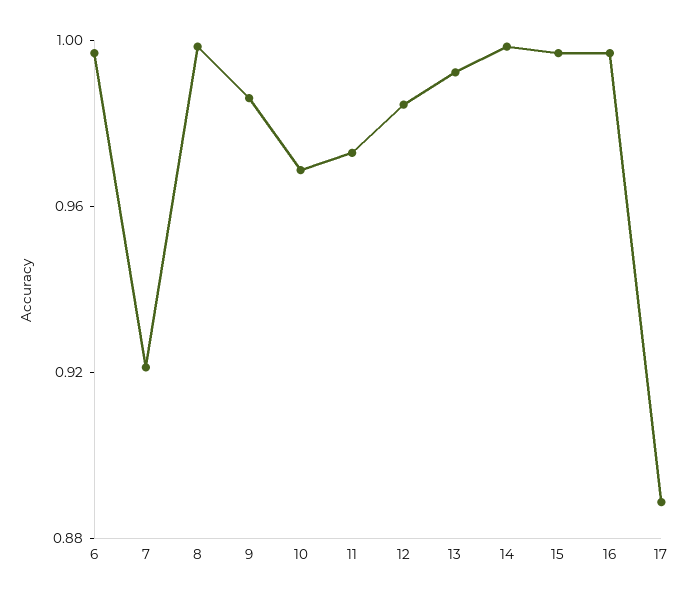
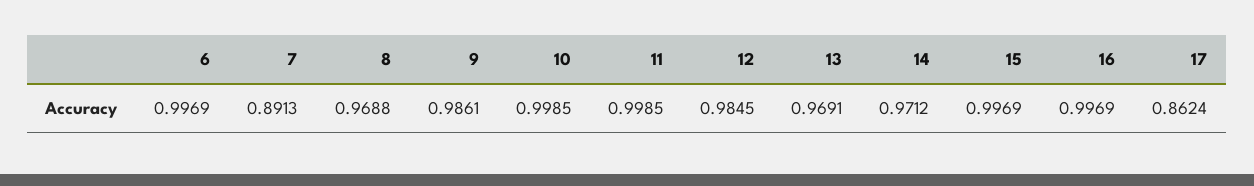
7: 0.92 -> 0.8913
8: 1 -> 0.9688
10: 0.97 -> 0.9985
11: 0.97 -> 0.9985
13: 0.99 -> 0.9691
14: 1 -> 0.9712
17: 0.89 -> 0.8624

